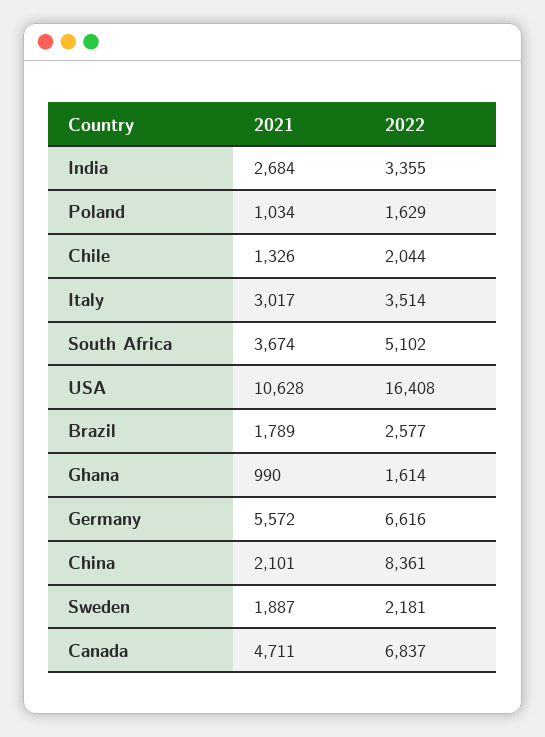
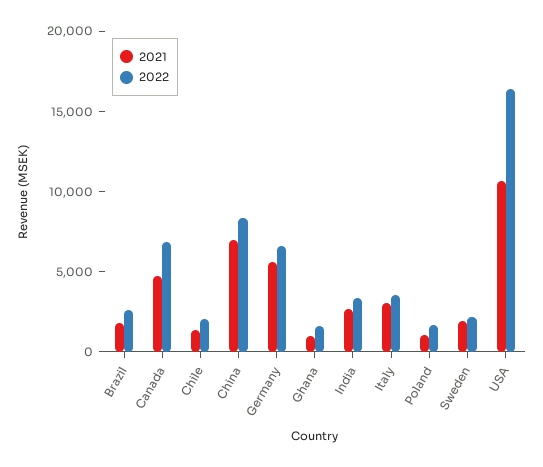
2021, South Africa: 3674 -> none
2022, South Africa: 5102 -> none
2021, China: 2101 -> 7000

